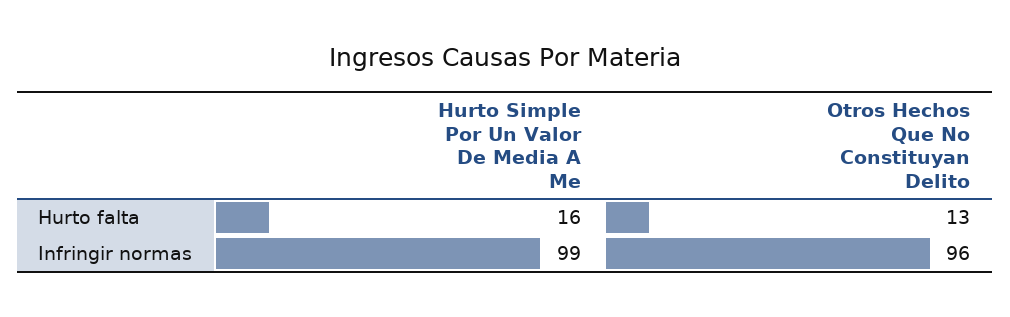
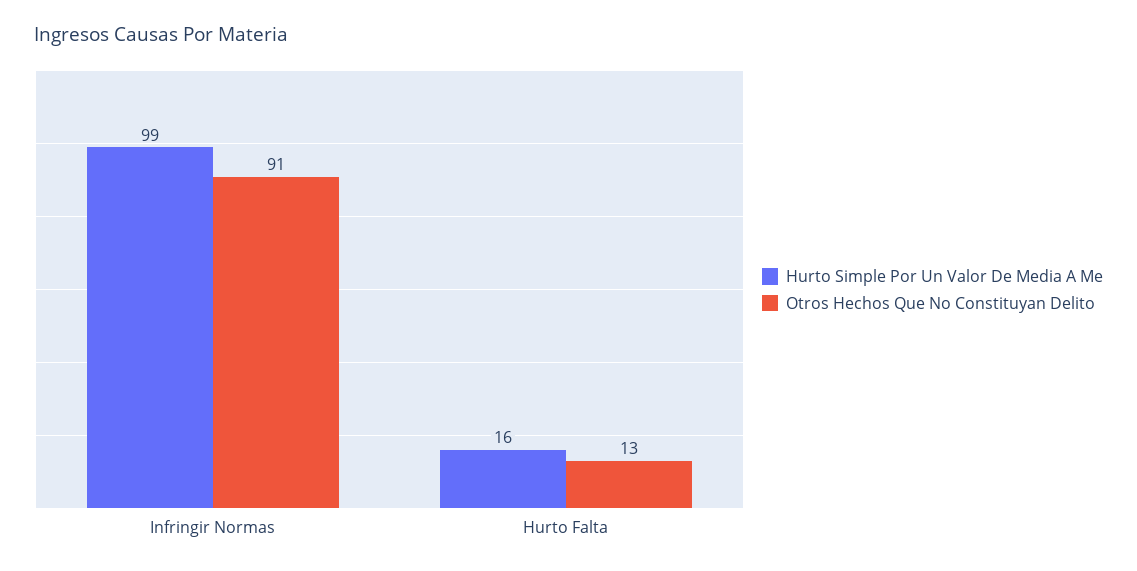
Otros Hechos Que No Constituyan Delito, Infringir normas: 96 -> 91

